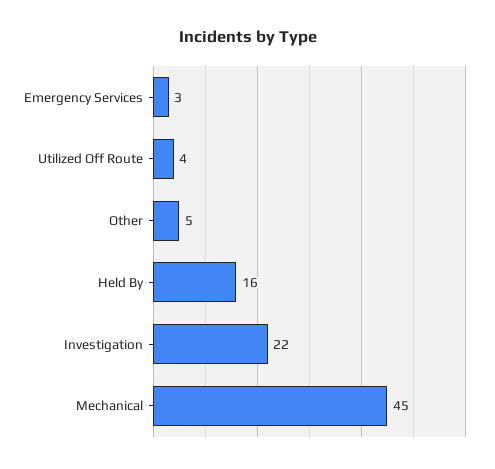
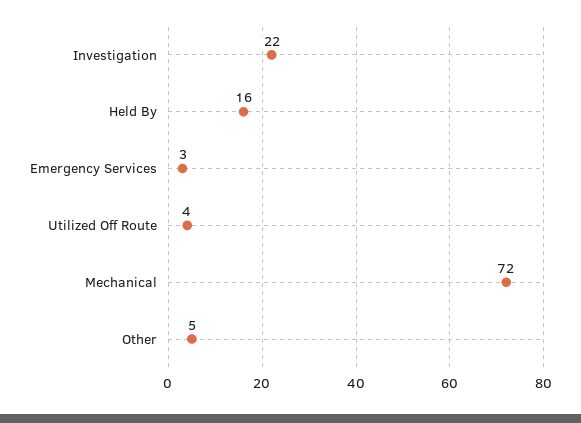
Mechanical: 45 -> 72

